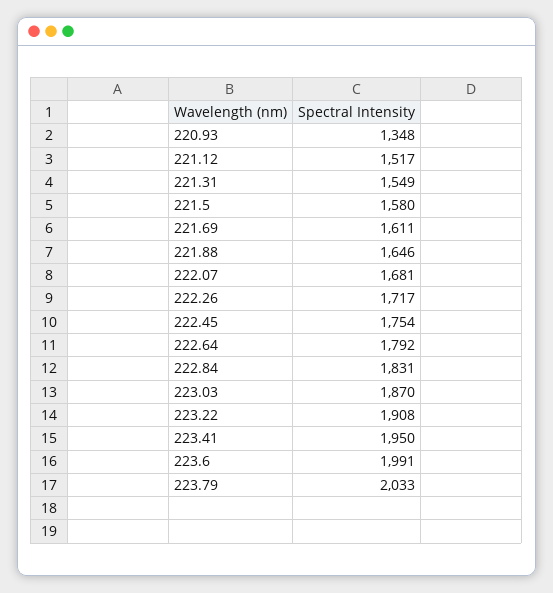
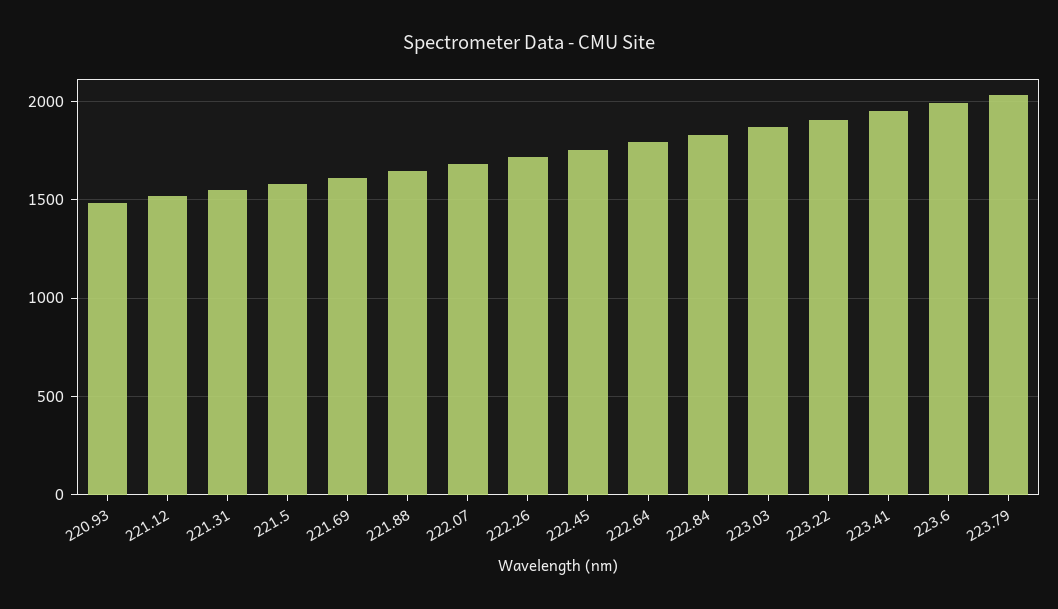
220.93: 1348 -> 1500

